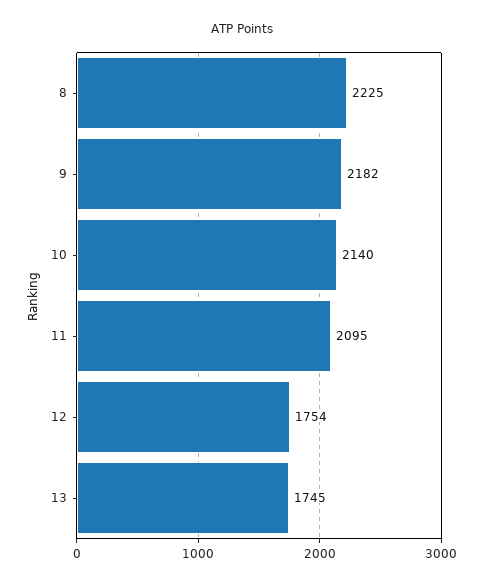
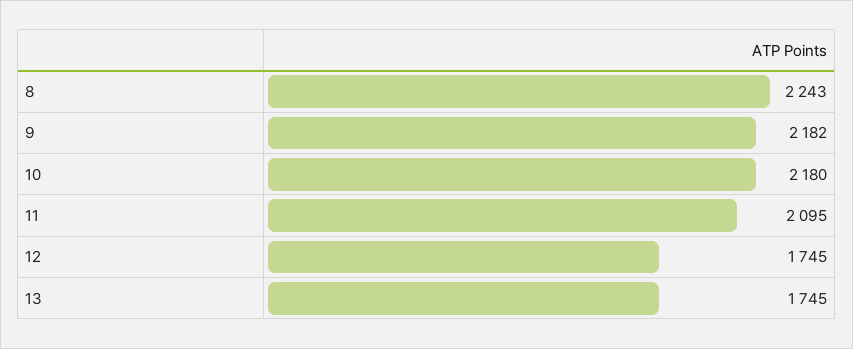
8: 2225 -> 2243
10: 2140 -> 2180
12: 1754 -> 1745

